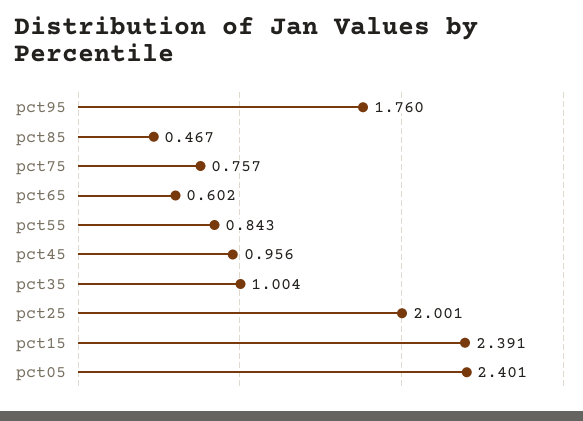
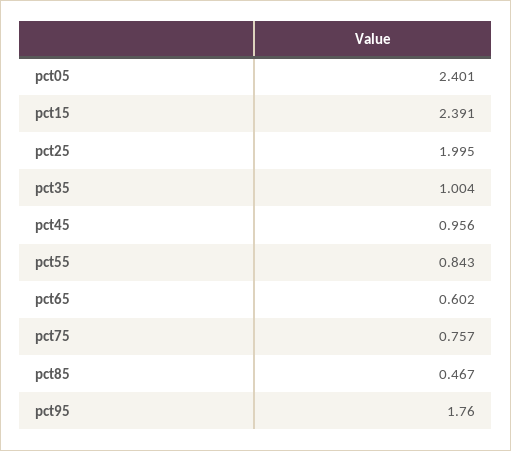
pct25: 2.001 -> 1.995

